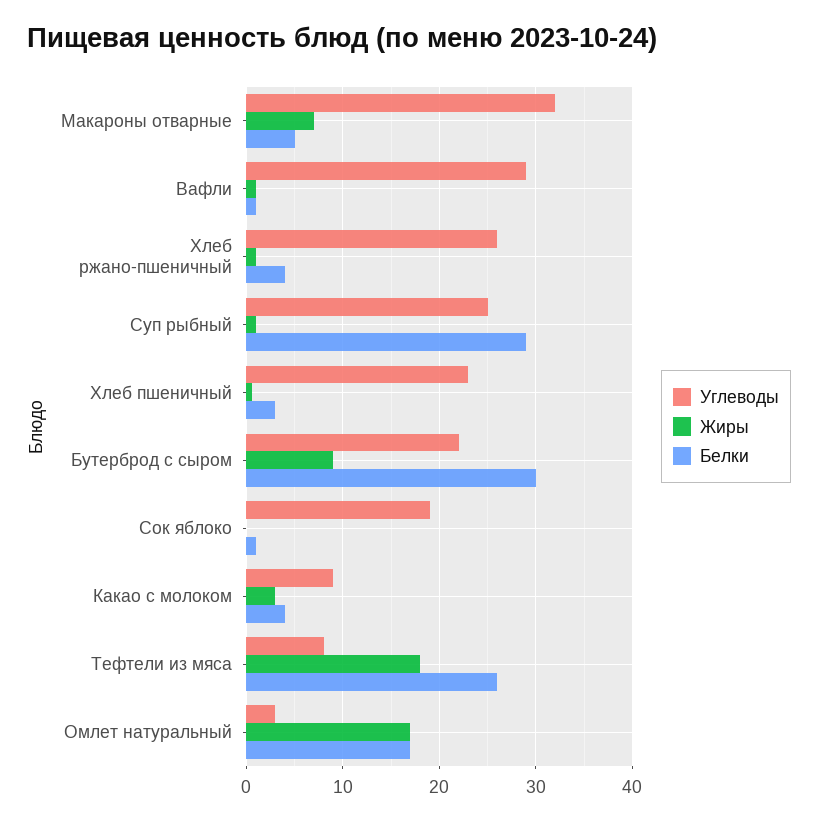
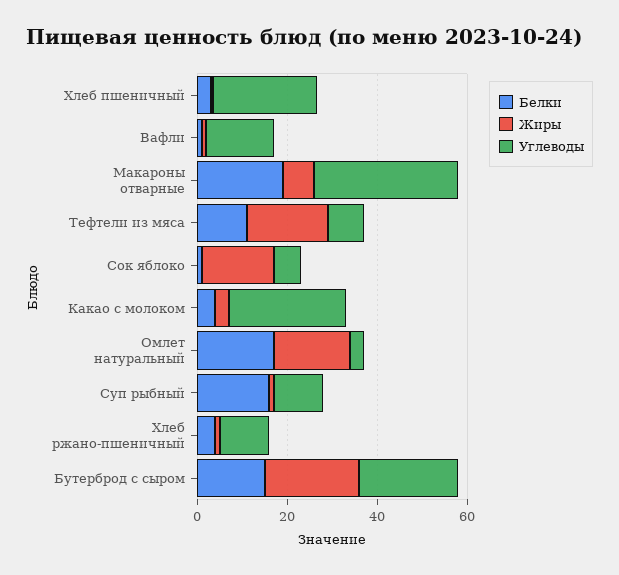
Белки, Макароны отварные: 5 -> 20
Углеводы, Вафли: 29 -> 15
Углеводы, Хлеб ржано-пшеничный: 26 -> 10
Углеводы, Суп рыбный: 25 -> 10
Белки, Суп рыбный: 29 -> 15
Жиры, Бутерброд с сыром: 9 -> 20
Белки, Бутерброд с сыром: 30 -> 15
Углеводы, Сок яблоко: 19 -> 5
Жиры, Сок яблоко: 0 -> 15
Углеводы, Какао с молоком: 9 -> 25
Белки, Тефтели из мяса: 26 -> 10

